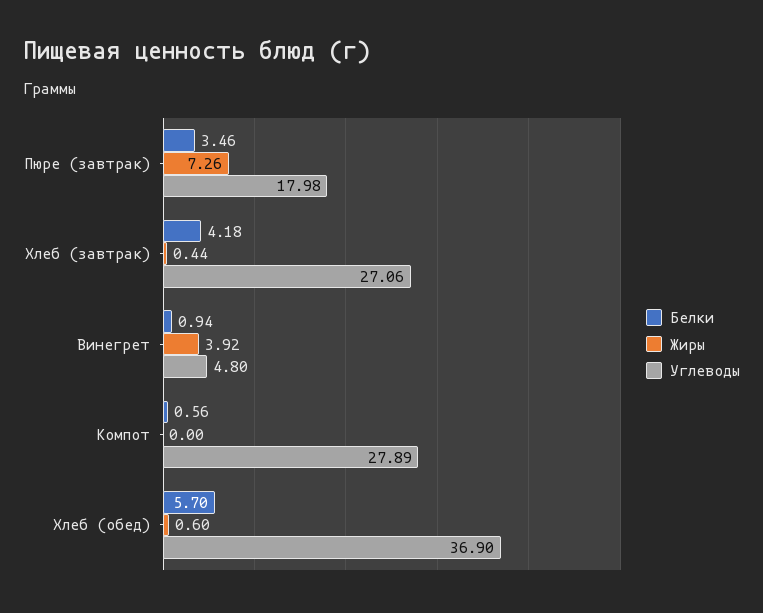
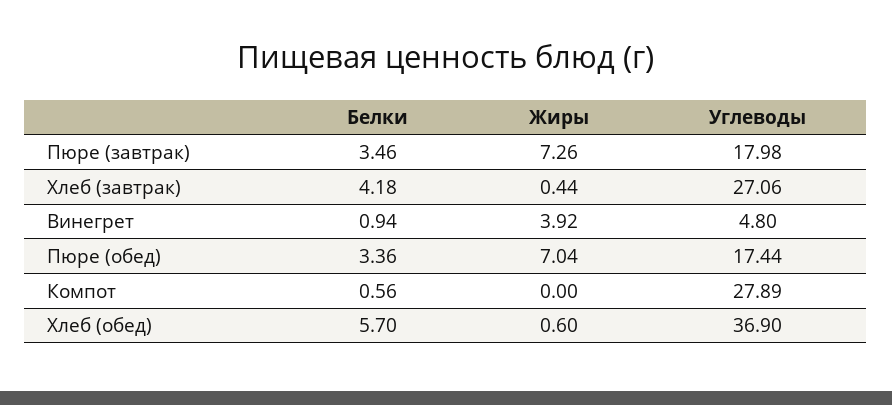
Белки, Пюре (обед): none -> 3.36
Жиры, Пюре (обед): none -> 7.04
Углеводы, Пюре (обед): none -> 17.44

